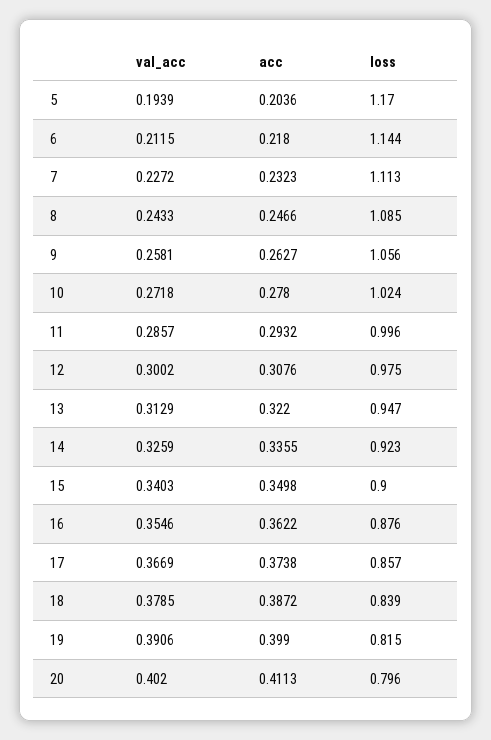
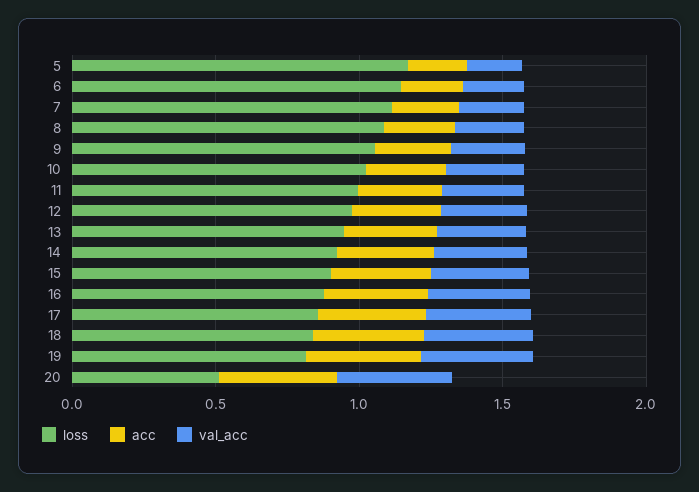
loss, 20: 0.796 -> 0.5

